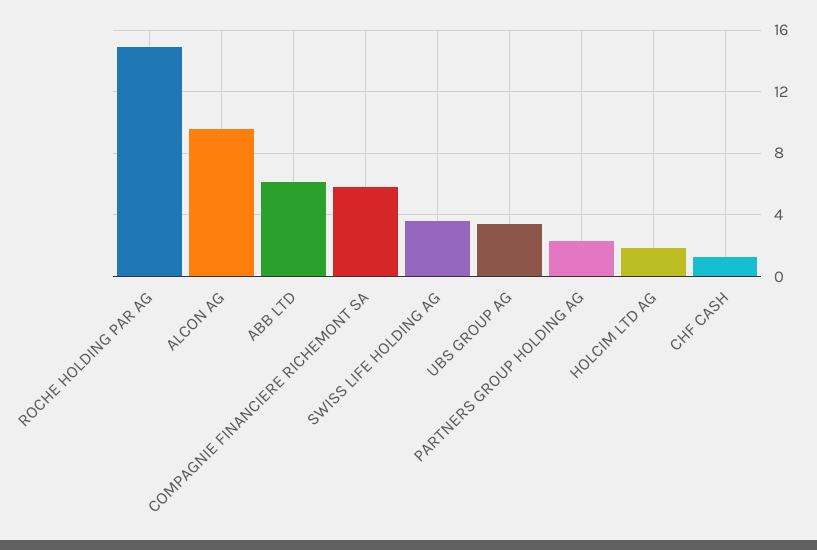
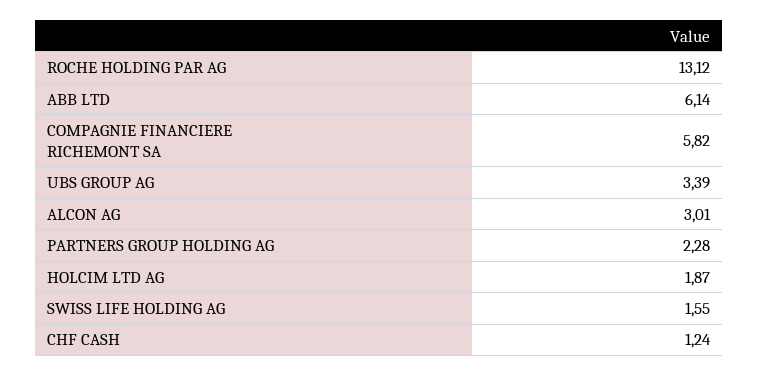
ROCHE HOLDING PAR AG: 15 -> 13.12
ALCON AG: 9.5 -> 3.01
SWISS LIFE HOLDING AG: 3.5 -> 1.55

